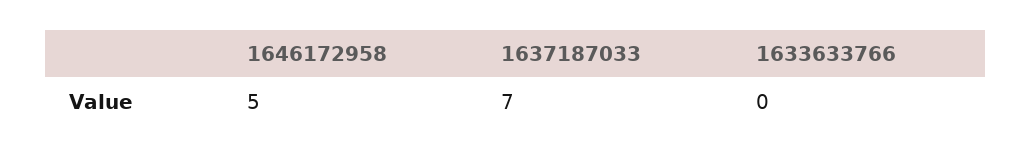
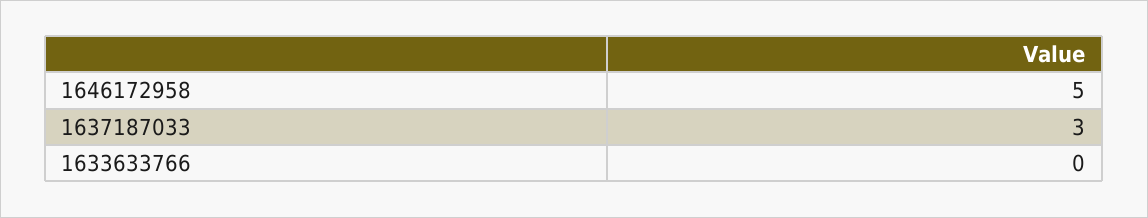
1637187033: 7 -> 3

